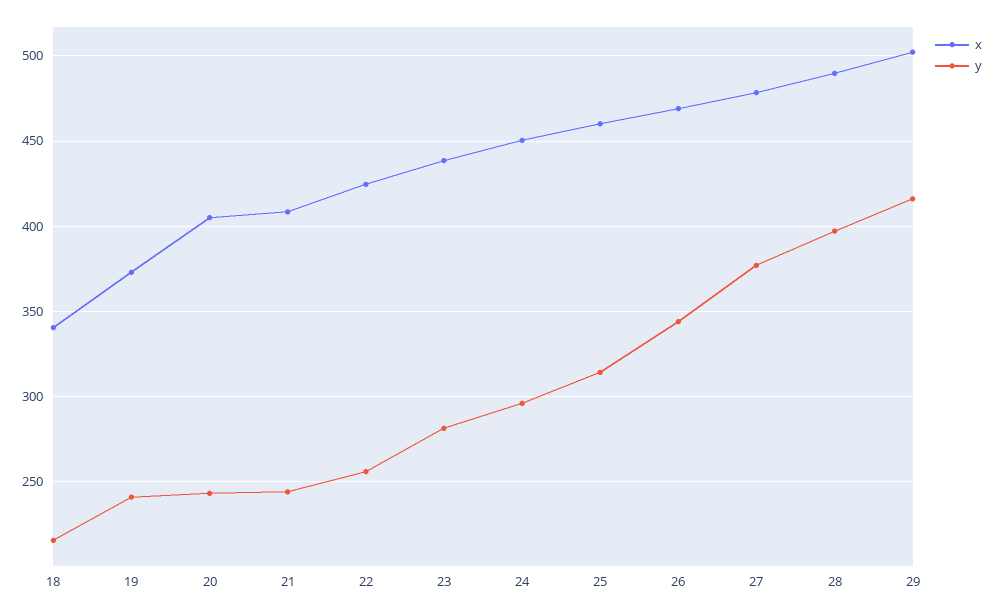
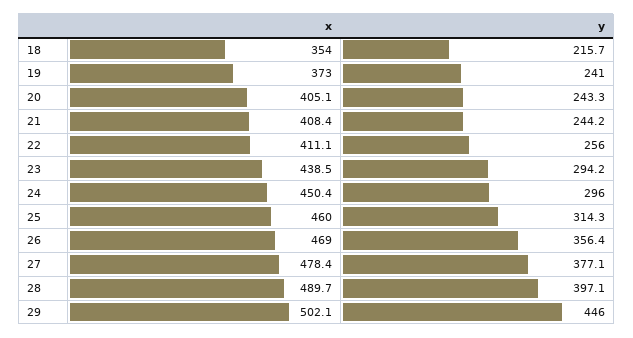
x, 18: 340 -> 354
x, 22: 425 -> 411.1
y, 23: 280 -> 294.2
y, 26: 345 -> 356.4
y, 29: 415 -> 446

